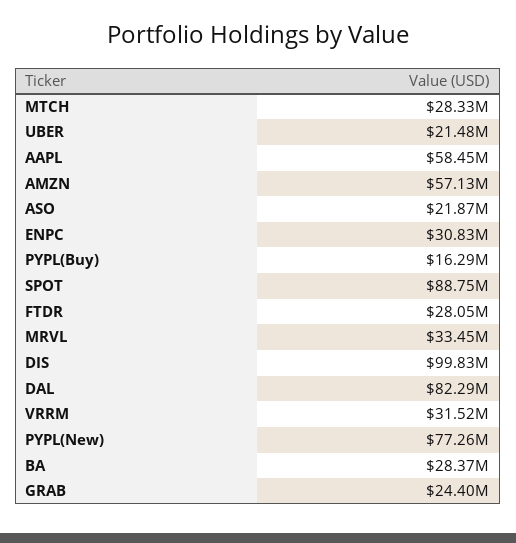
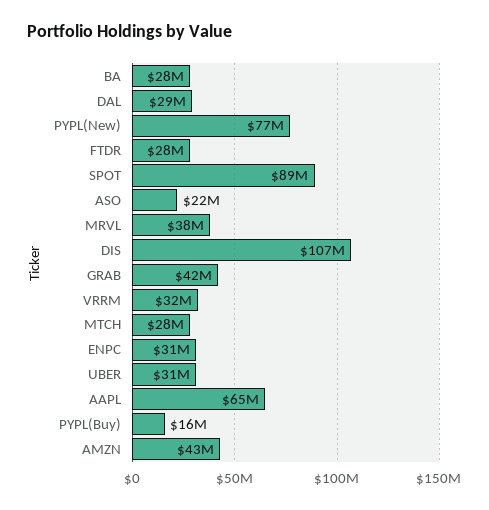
UBER: 21480000 -> 31000000
AAPL: 58450000 -> 65000000
AMZN: 57130000 -> 43000000
MRVL: 33450000 -> 38000000
DIS: 99830000 -> 107000000
DAL: 82290000 -> 29000000
GRAB: 24400000 -> 42000000

